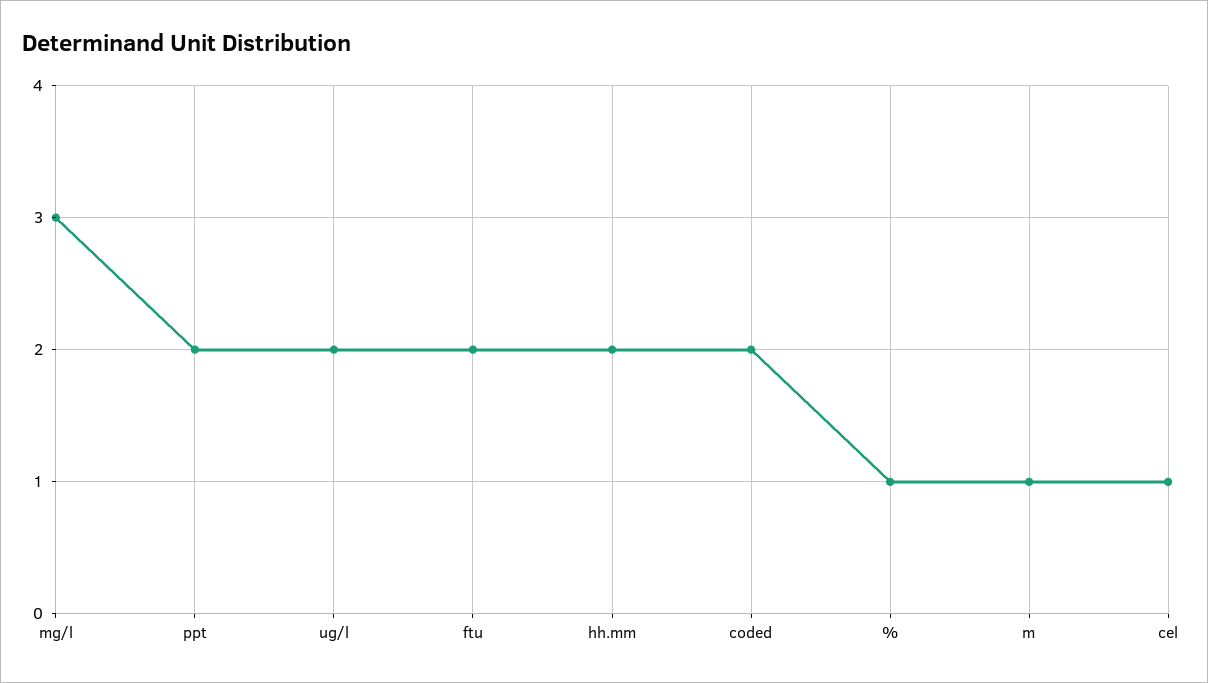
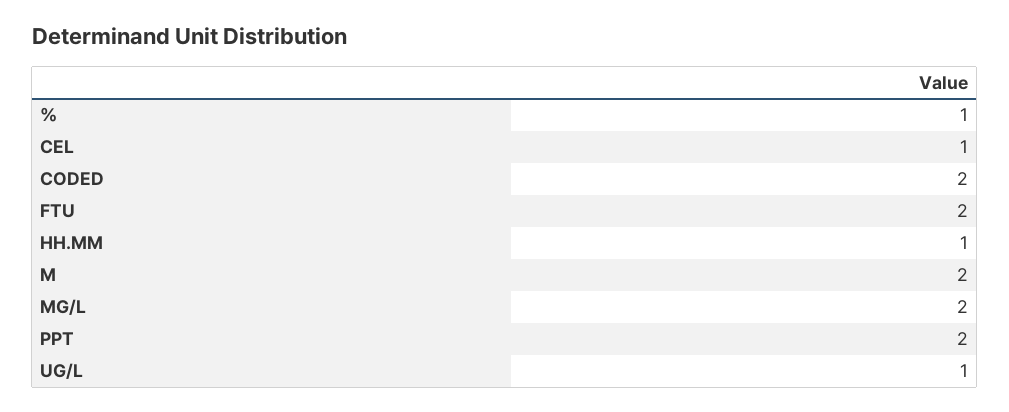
mg/l: 3 -> 2
ug/l: 2 -> 1
hh.mm: 2 -> 1
m: 1 -> 2

